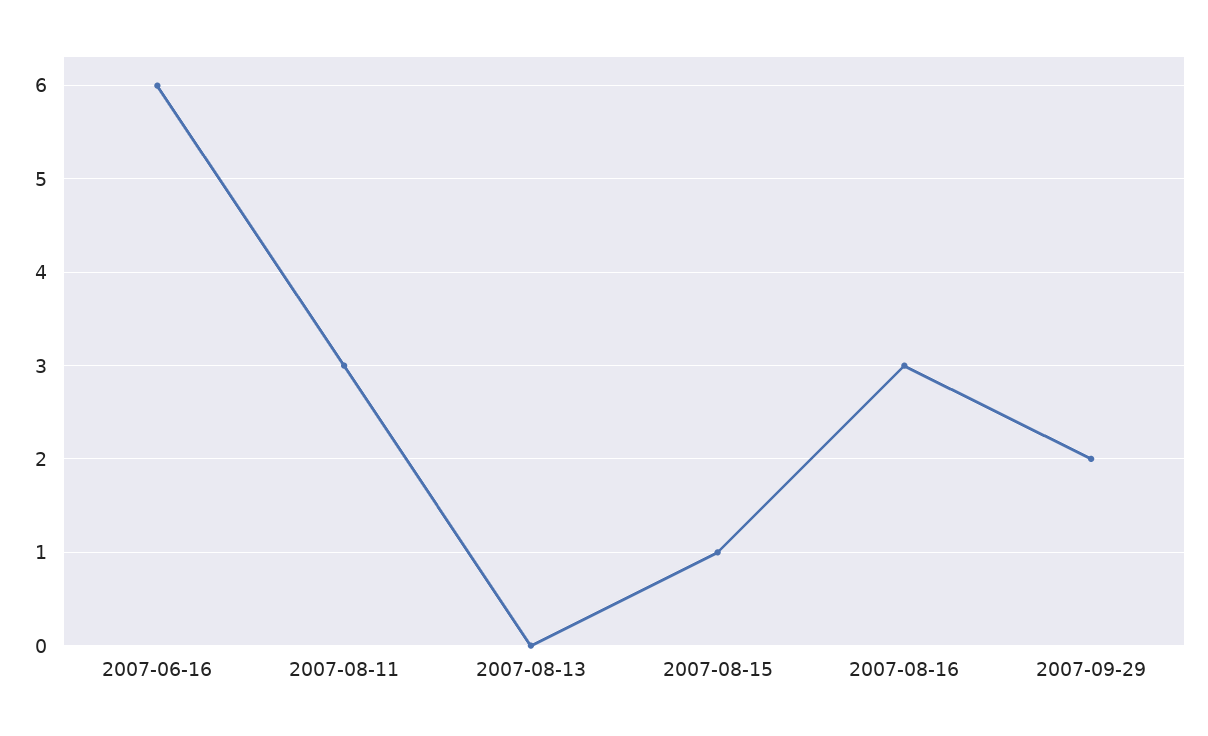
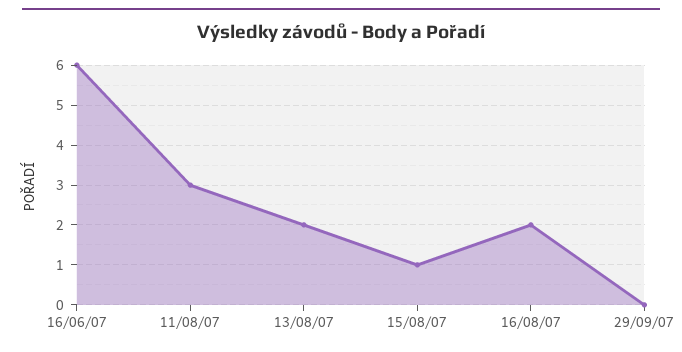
2007-08-13: 0 -> 2
2007-08-16: 3 -> 2
2007-09-29: 2 -> 0

